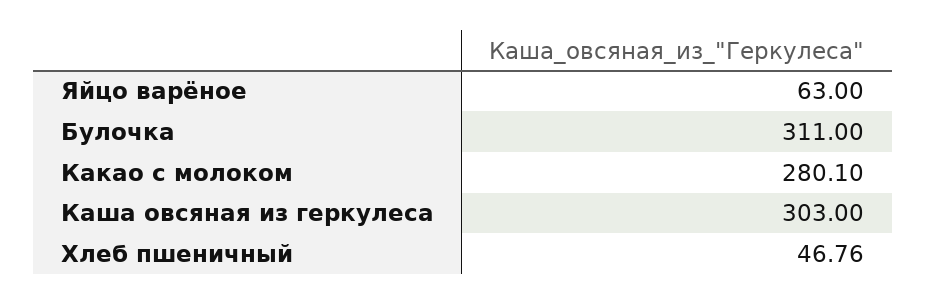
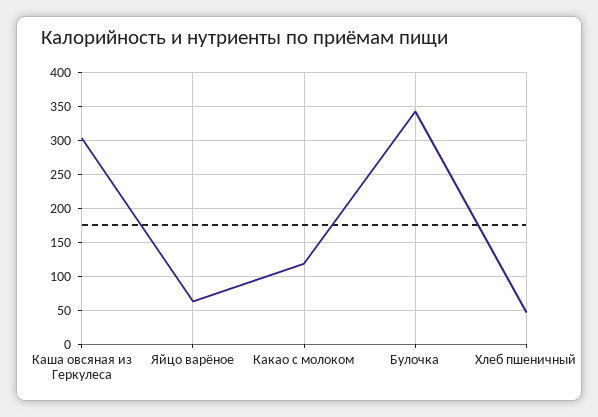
Булочка: 311 -> 340
Какао с молоком: 280.1 -> 120

